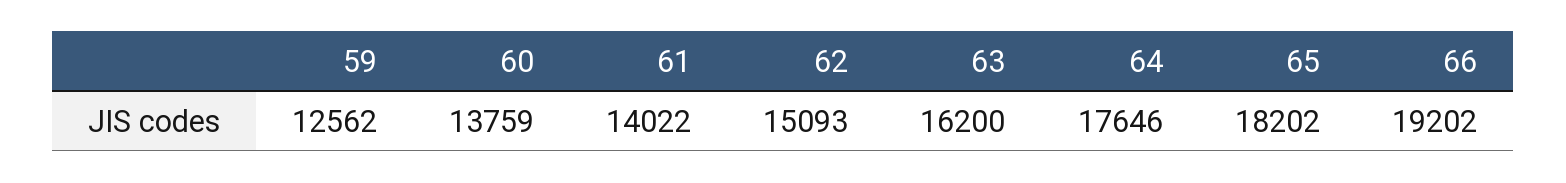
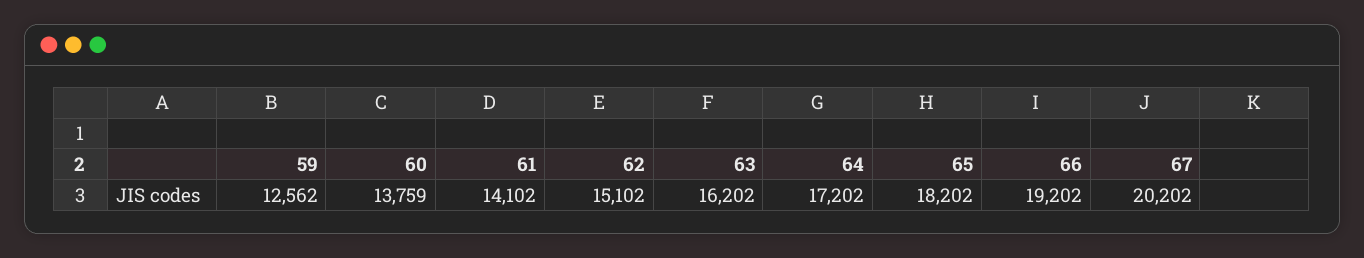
61: 14022 -> 14102
62: 15093 -> 15102
63: 16200 -> 16202
64: 17646 -> 17202
67: none -> 20202

